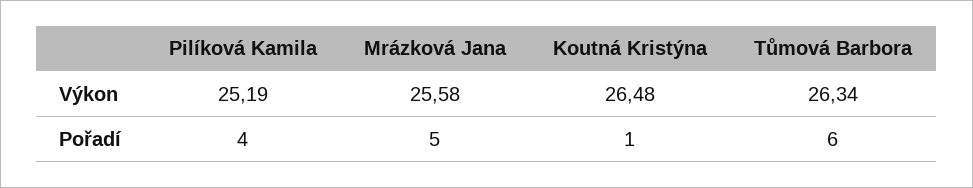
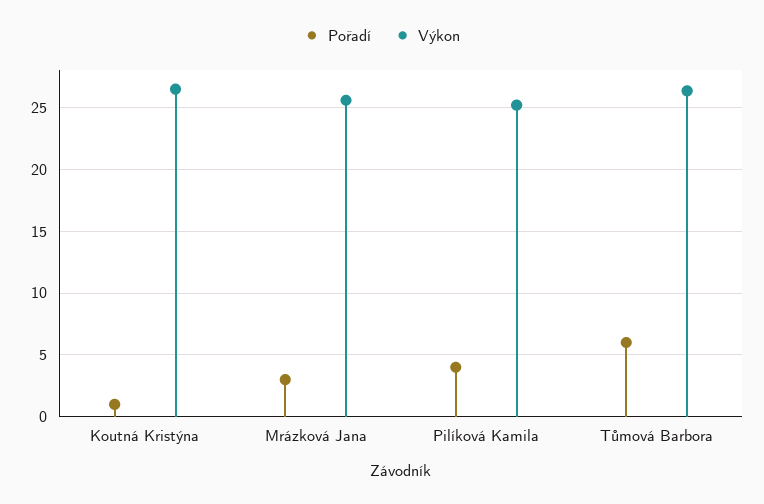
Pořadí, Mrázková Jana: 5 -> 3

